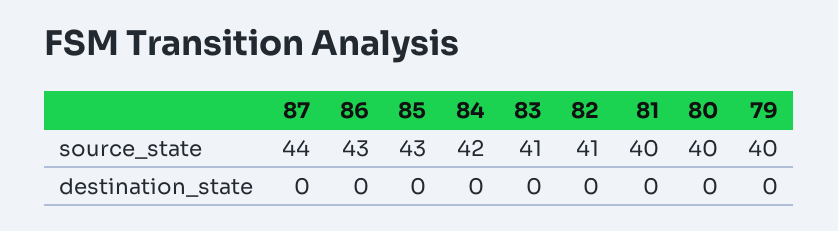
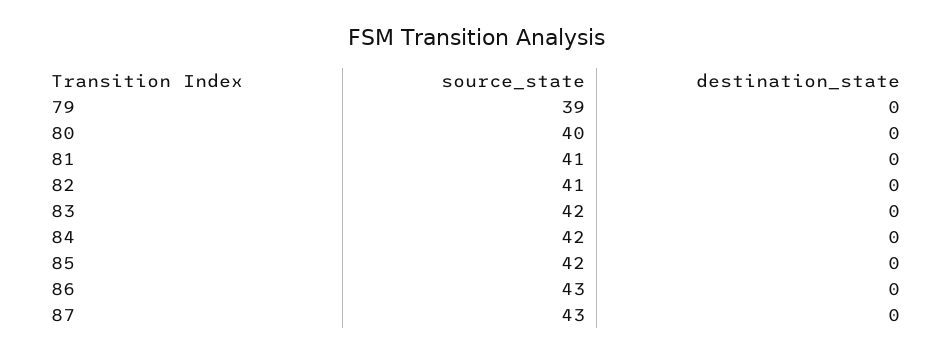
87, source_state: 44 -> 43
85, source_state: 43 -> 42
83, source_state: 41 -> 42
81, source_state: 40 -> 41
79, source_state: 40 -> 39

